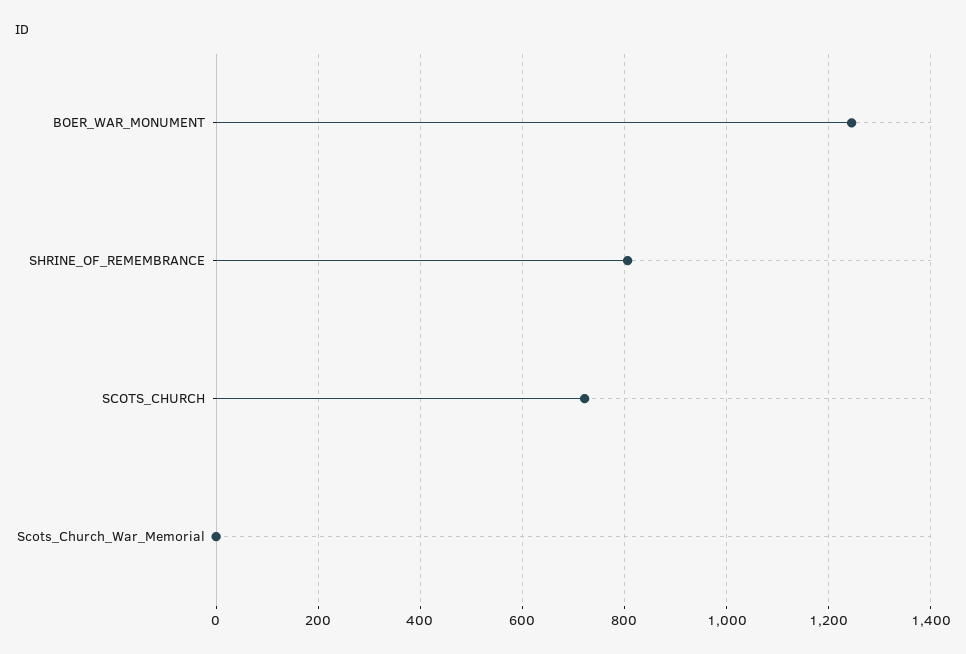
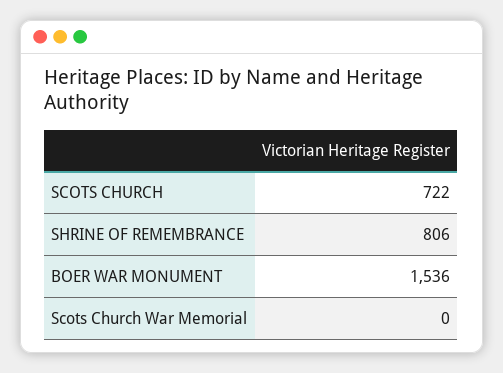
BOER_WAR_MONUMENT: 1240 -> 1536

